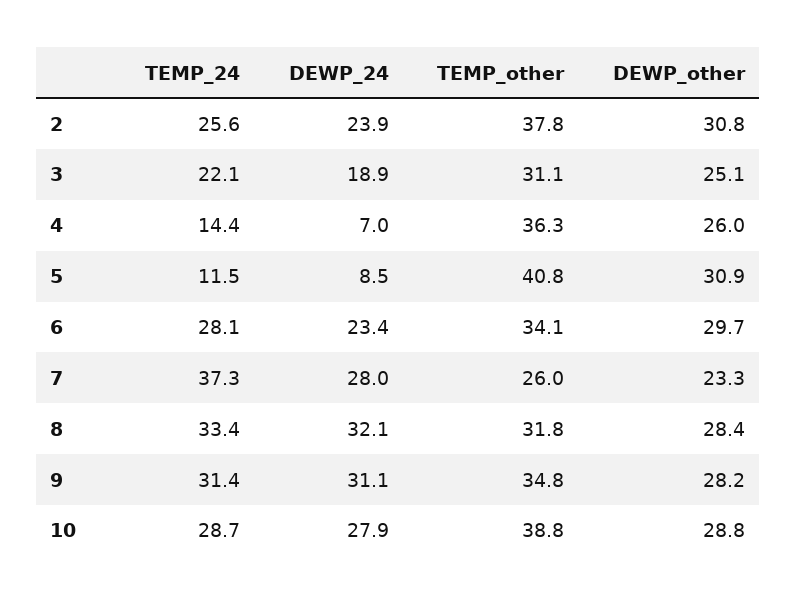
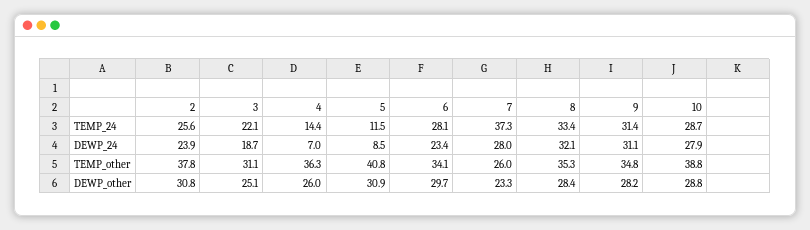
DEWP_24, 3: 18.9 -> 18.7
TEMP_other, 8: 31.8 -> 35.3

